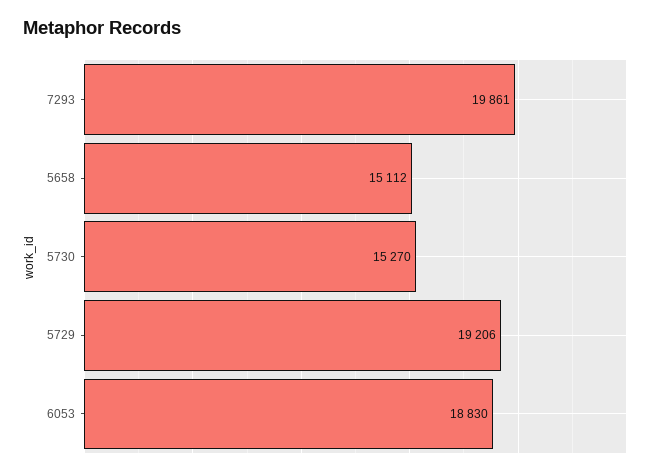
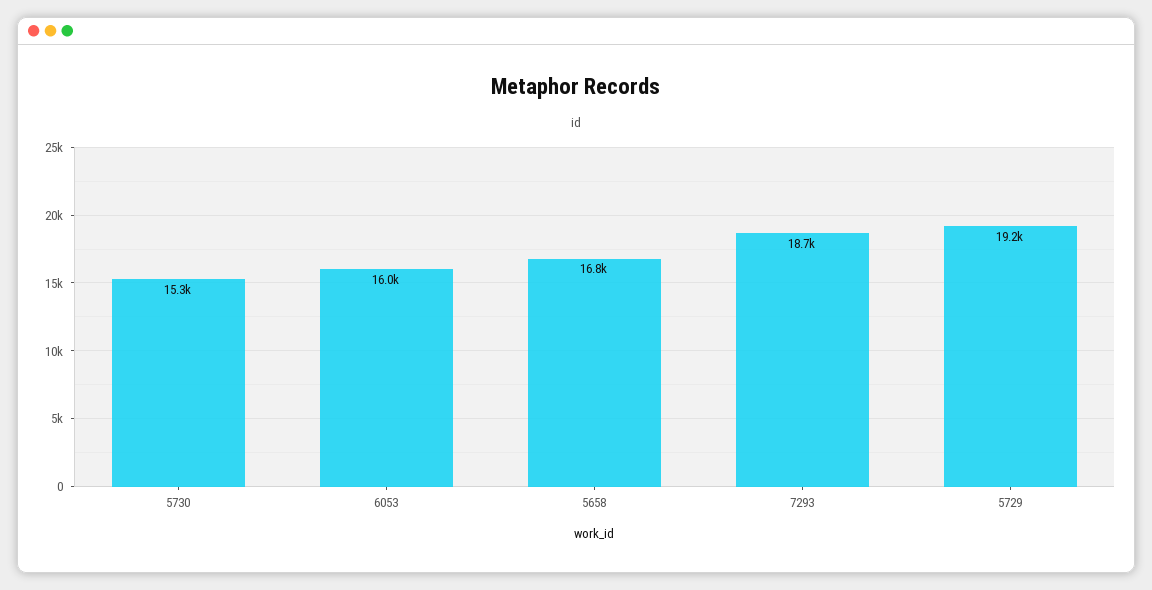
7293: 19861 -> 18700
5658: 15112 -> 16800
6053: 18830 -> 16000

